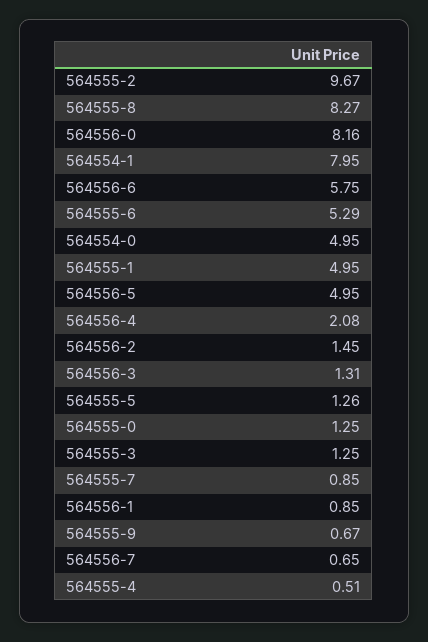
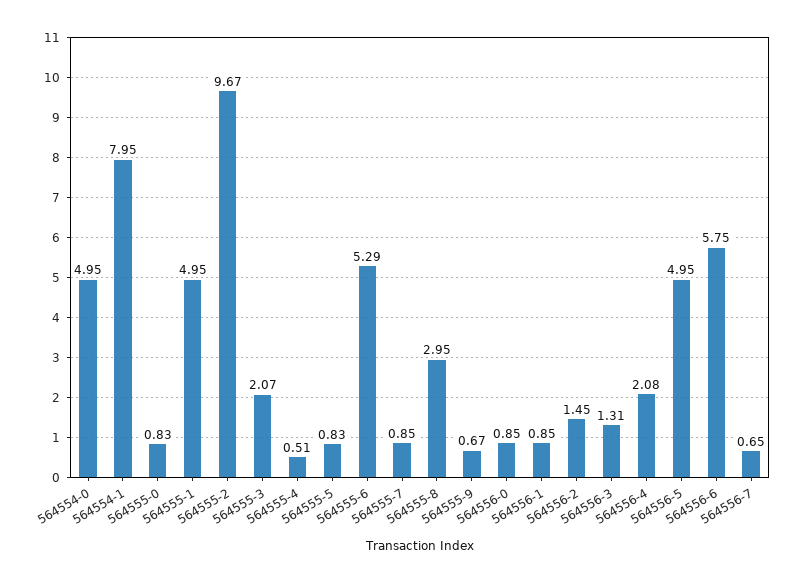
564555-8: 8.27 -> 2.95
564556-0: 8.16 -> 0.85
564555-5: 1.26 -> 0.83
564555-0: 1.25 -> 0.83
564555-3: 1.25 -> 2.07

